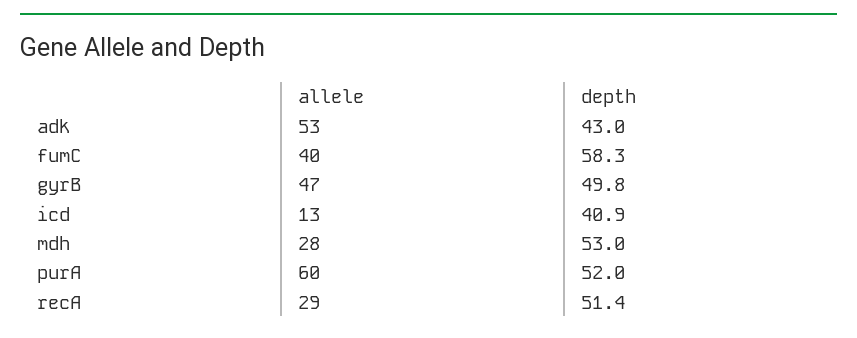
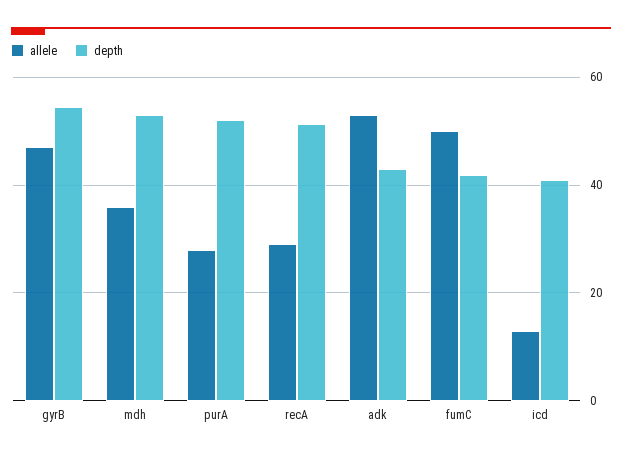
allele, fumC: 40 -> 50
depth, fumC: 58.3 -> 42
depth, gyrB: 49.8 -> 54
allele, mdh: 28 -> 36
allele, purA: 60 -> 28

